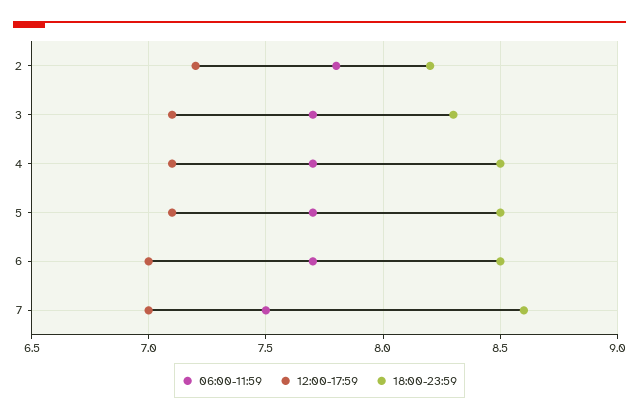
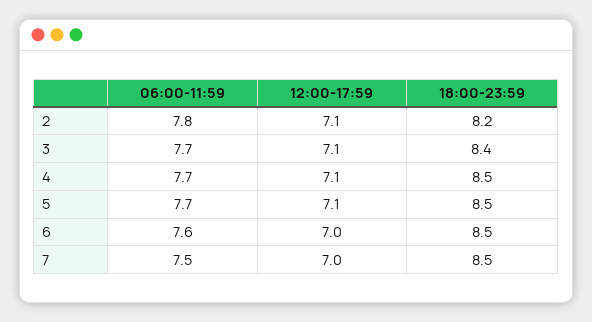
12:00-17:59, 2: 7.2 -> 7.1
18:00-23:59, 3: 8.3 -> 8.4
06:00-11:59, 6: 7.7 -> 7.6
18:00-23:59, 7: 8.6 -> 8.5

